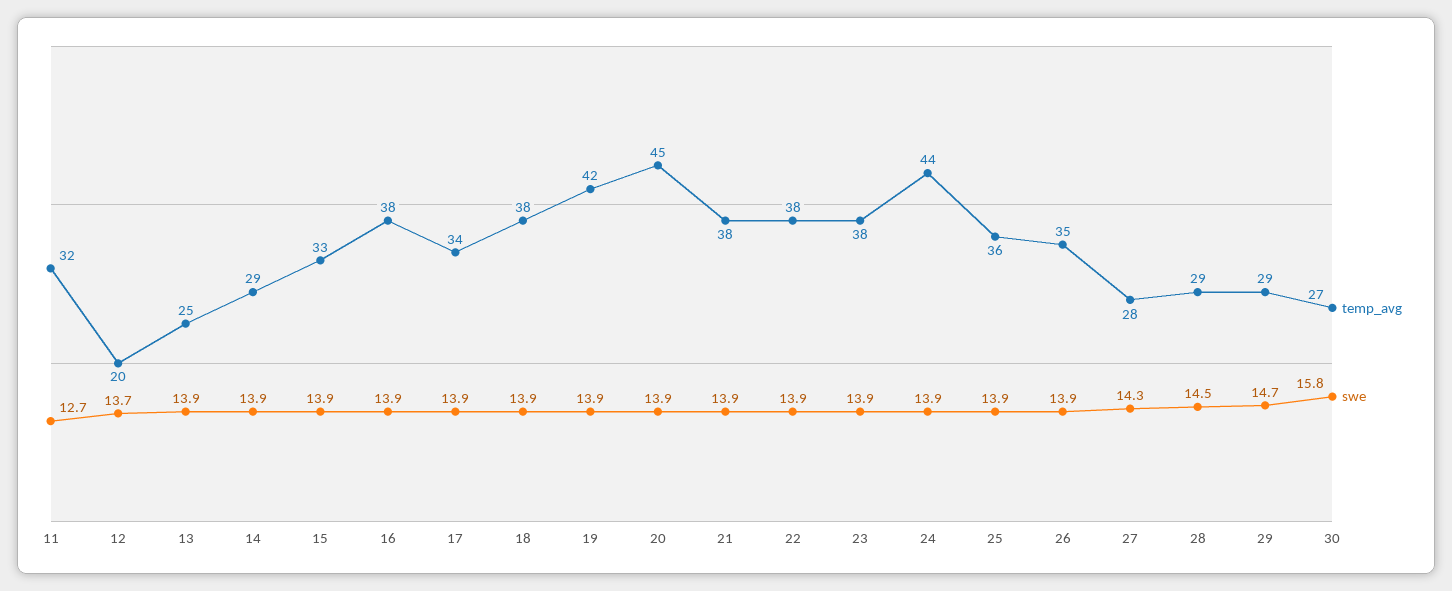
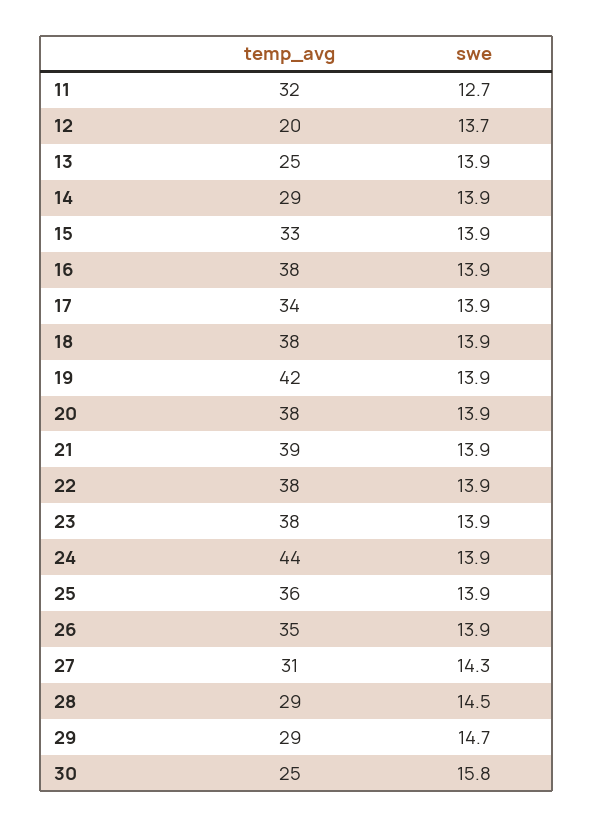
temp_avg, 20: 45 -> 38
temp_avg, 21: 38 -> 39
temp_avg, 27: 28 -> 31
temp_avg, 30: 27 -> 25

